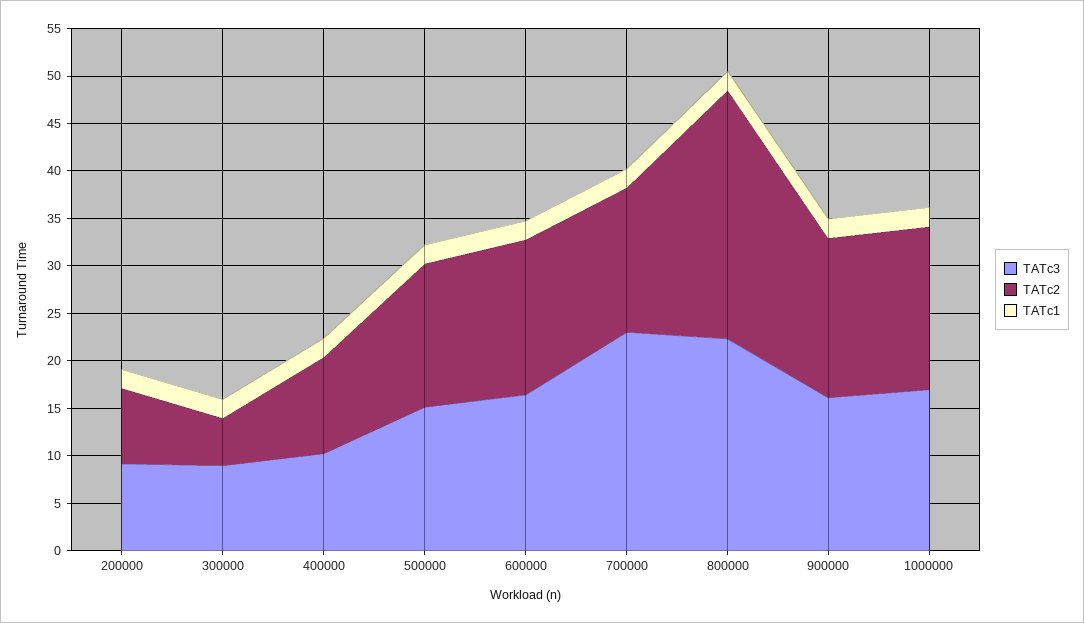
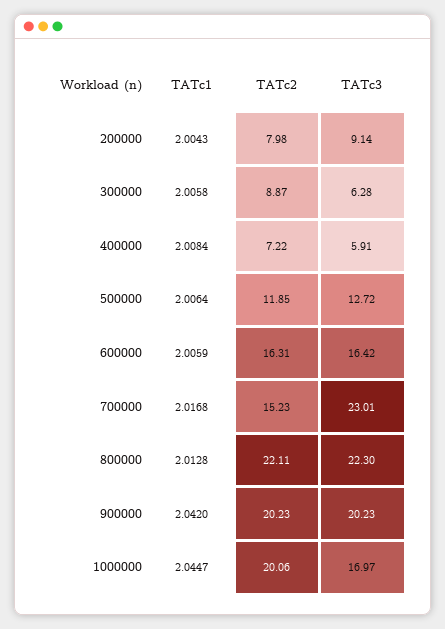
TATc3, 300000: 9 -> 6.28
TATc2, 300000: 5 -> 8.87
TATc3, 400000: 10 -> 5.91
TATc2, 400000: 10 -> 7.22
TATc3, 500000: 15 -> 12.72
TATc2, 500000: 15 -> 11.85
TATc2, 800000: 26 -> 22.11
TATc3, 900000: 16 -> 20.23
TATc2, 900000: 17 -> 20.23
TATc2, 1000000: 17 -> 20.06

